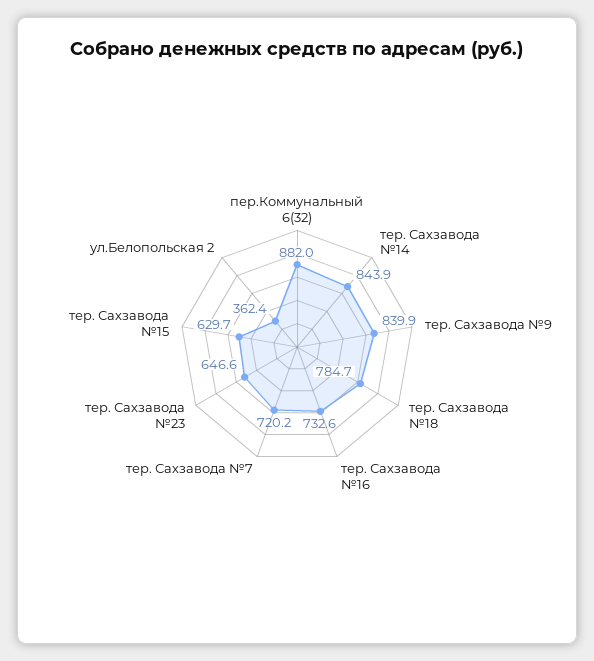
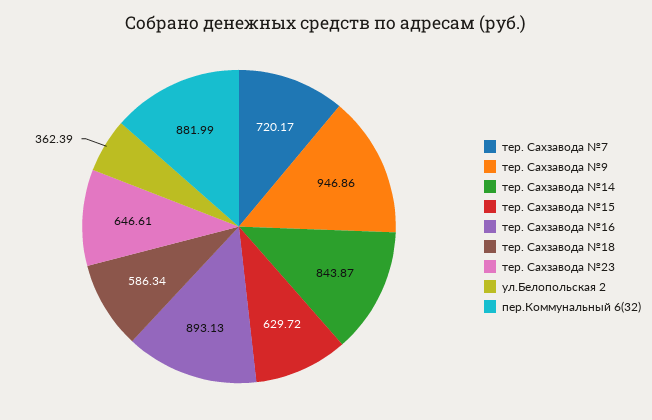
тер. Сахзавода №9: 839.9 -> 946.86
тер. Сахзавода №18: 784.7 -> 586.34
тер. Сахзавода №16: 732.6 -> 893.13

